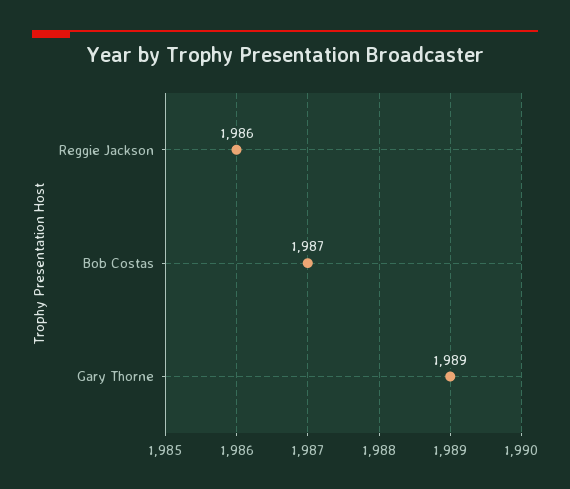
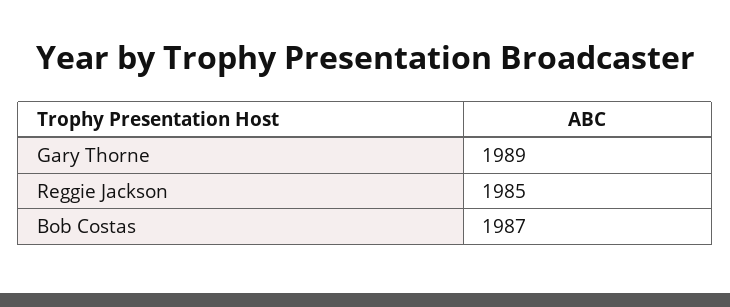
Reggie Jackson: 1986 -> 1985

